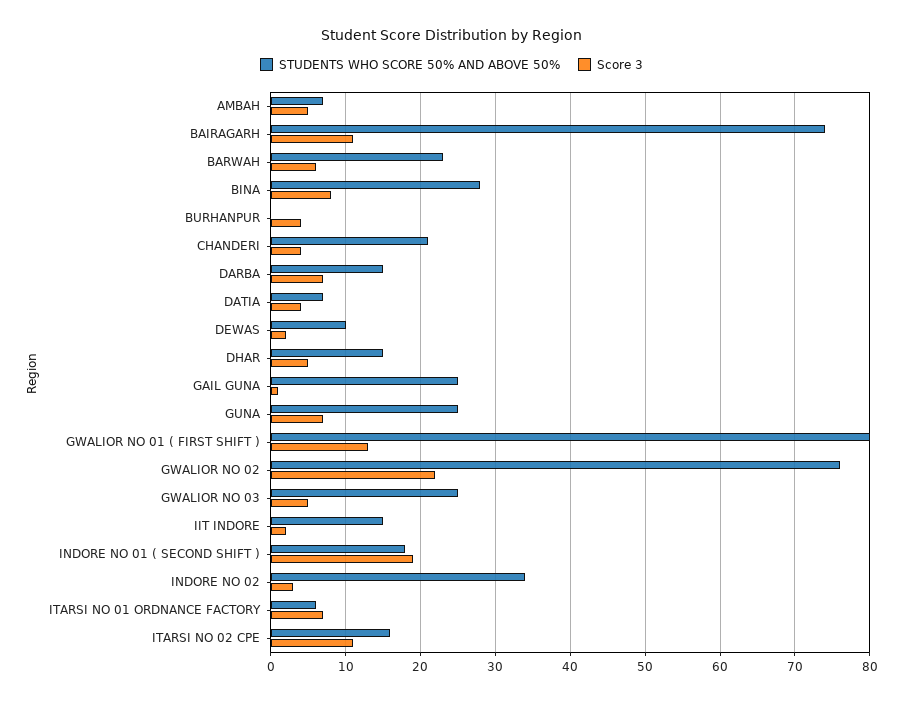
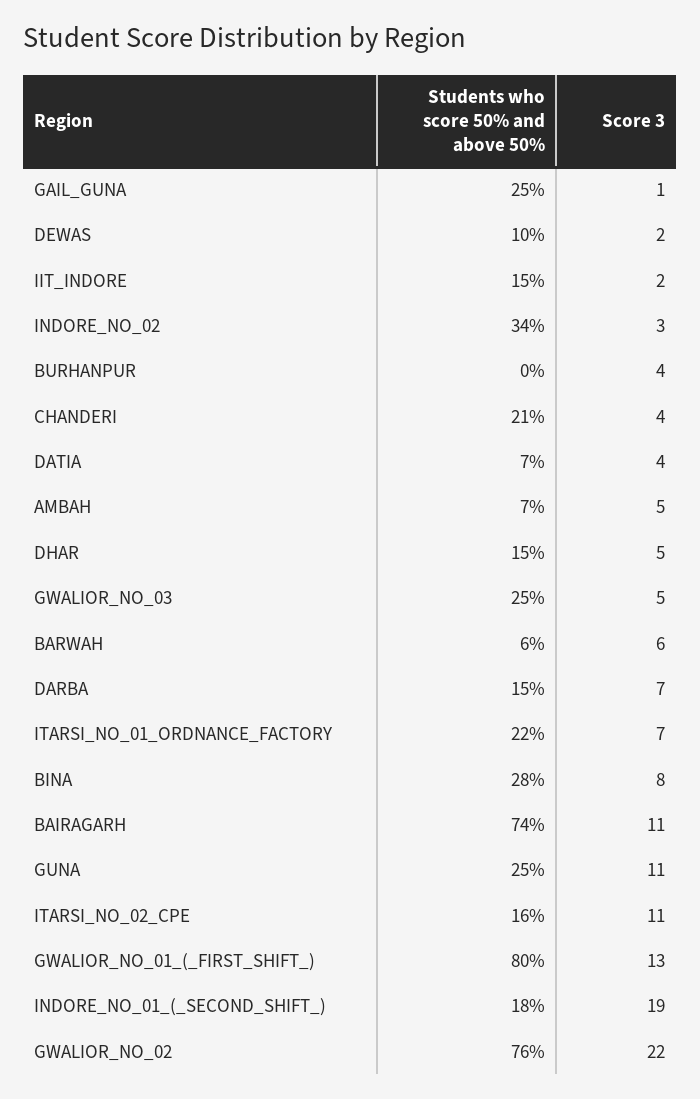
STUDENTS WHO SCORE 50% AND ABOVE 50%, BARWAH: 23 -> 6
Score 3, GUNA: 7 -> 11
STUDENTS WHO SCORE 50% AND ABOVE 50%, ITARSI NO 01 ORDNANCE FACTORY: 6 -> 22

